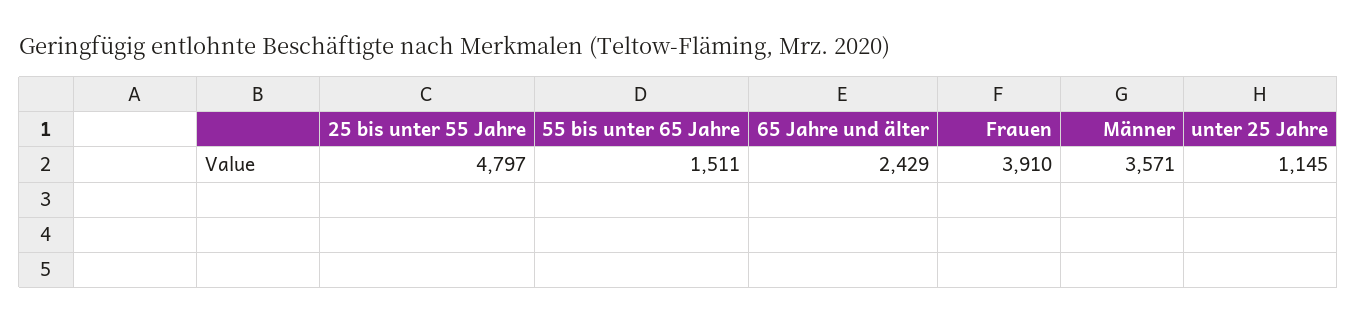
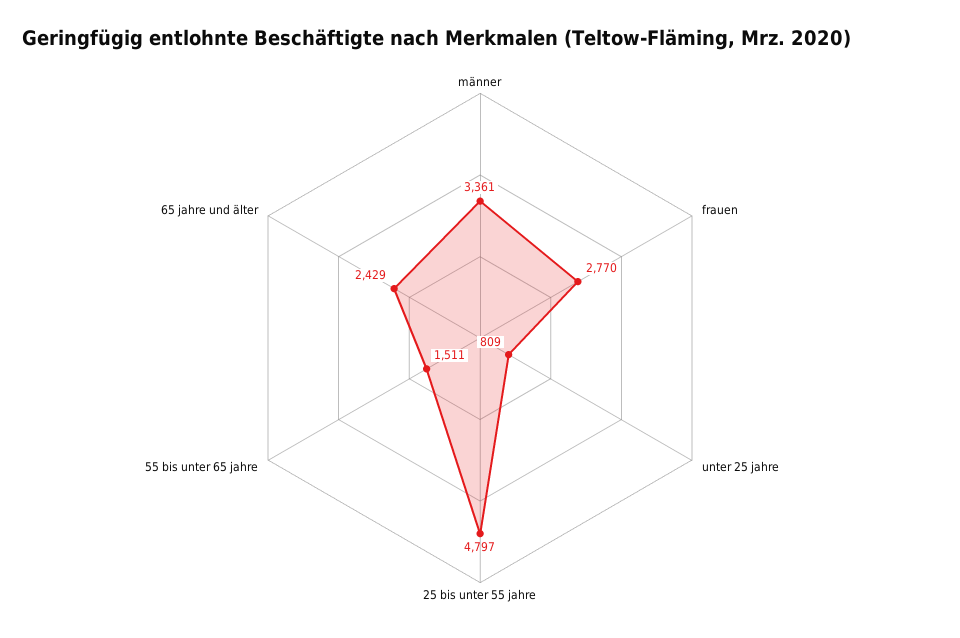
Frauen: 3910 -> 2770
Männer: 3571 -> 3361
unter 25 Jahre: 1145 -> 809

